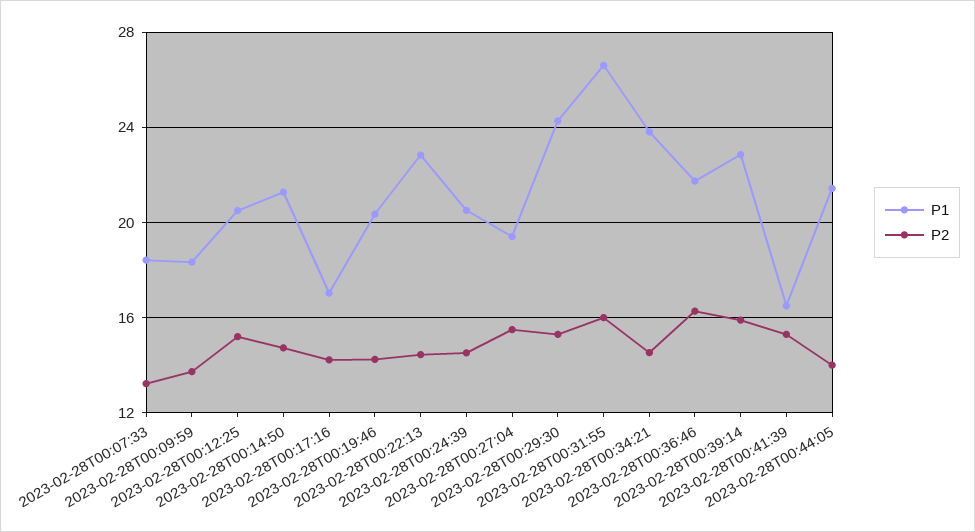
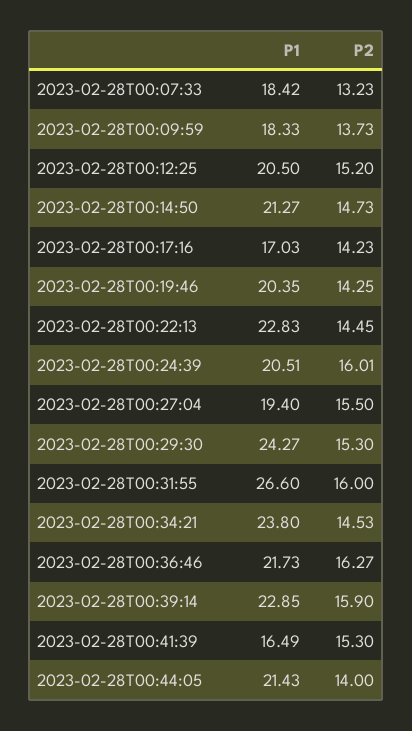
P2, 2023-02-28T00:24:39: 14.5 -> 16.01

